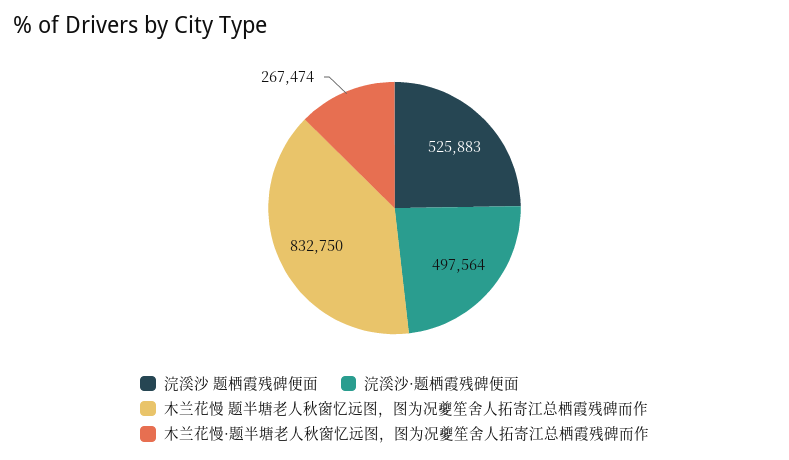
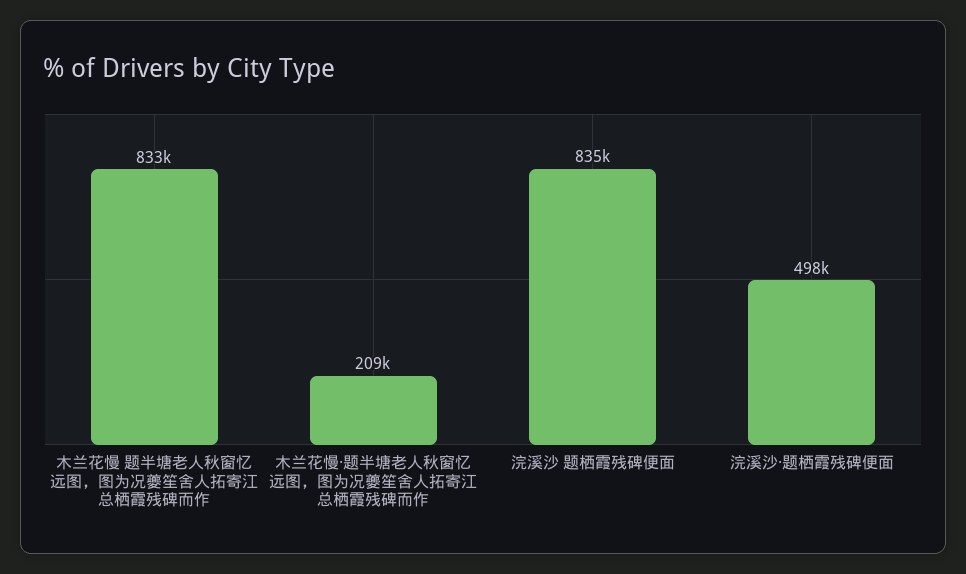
浣溪沙 题栖霞残碑便面: 525883 -> 835000
木兰花慢·题半塘老人秋窗忆远图，图为况夔笙舍人拓寄江总栖霞残碑而作: 267474 -> 209000

